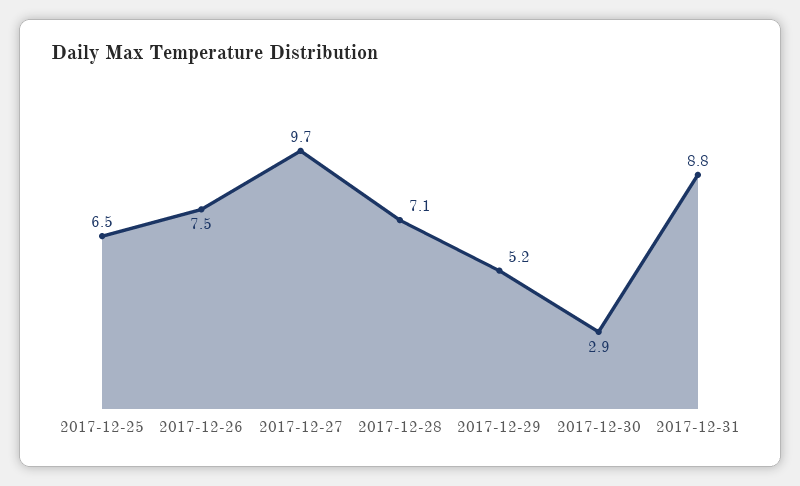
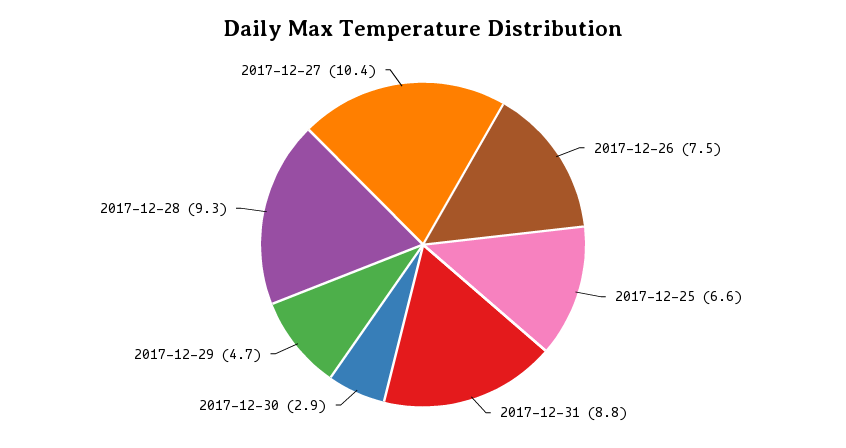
2017-12-25: 6.5 -> 6.6
2017-12-27: 9.7 -> 10.4
2017-12-28: 7.1 -> 9.3
2017-12-29: 5.2 -> 4.7

